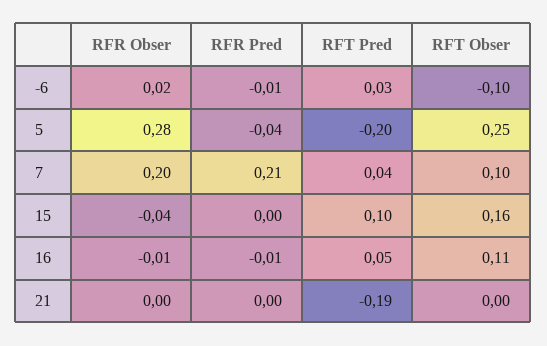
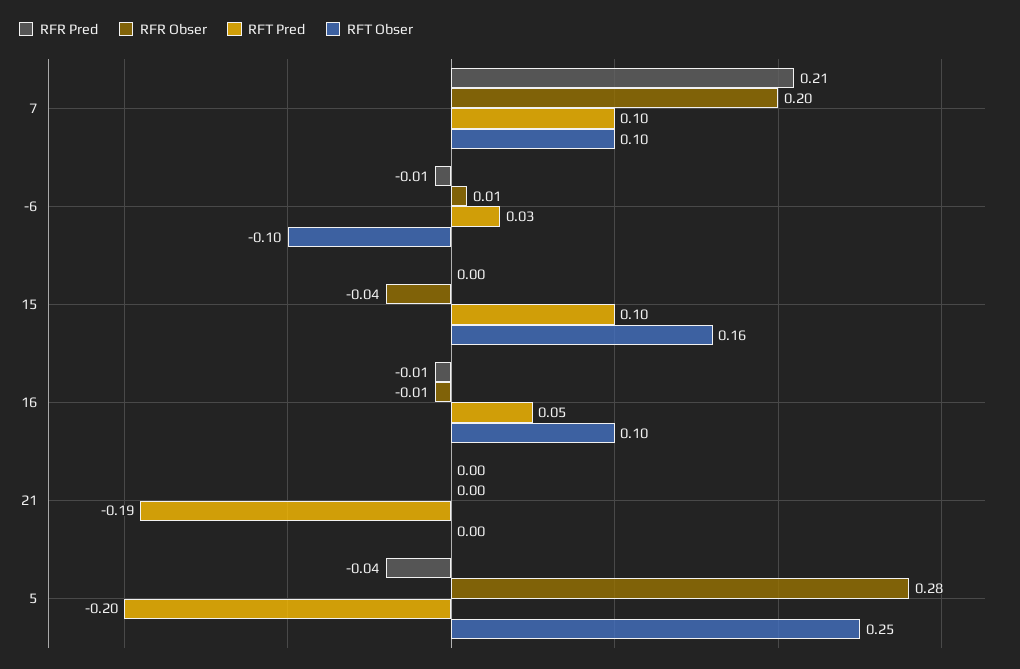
RFR Obser, -6: 0.02 -> 0.01
RFT Pred, 7: 0.04 -> 0.1
RFT Obser, 16: 0.11 -> 0.1

